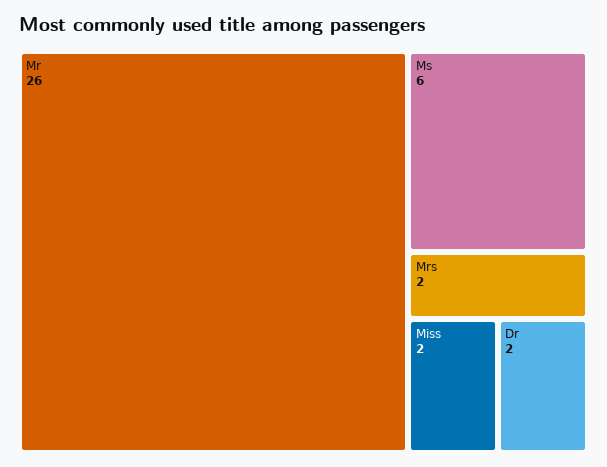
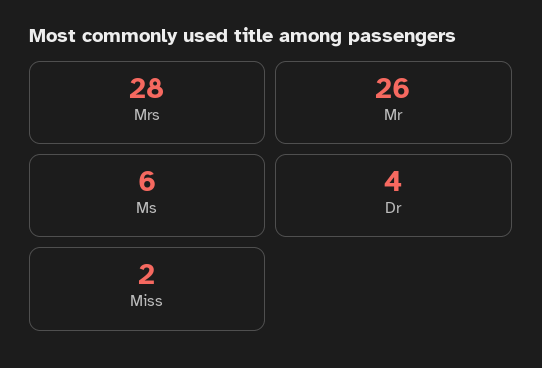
Mrs: 2 -> 28
Dr: 2 -> 4

